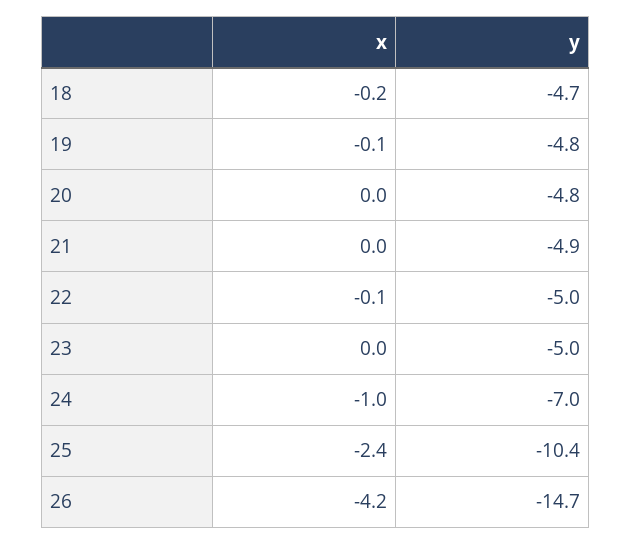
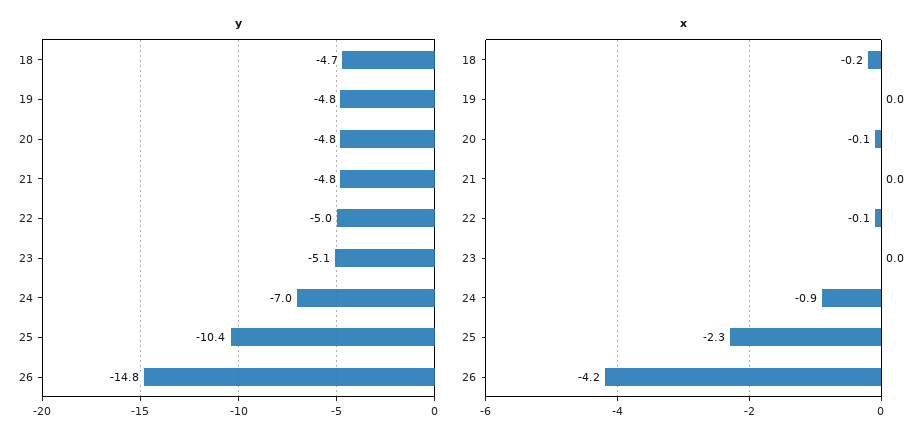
x, 19: -0.1 -> 0
x, 20: 0 -> -0.1
y, 21: -4.9 -> -4.8
y, 23: -5 -> -5.1
x, 24: -1 -> -0.9
x, 25: -2.4 -> -2.3
y, 26: -14.7 -> -14.8

